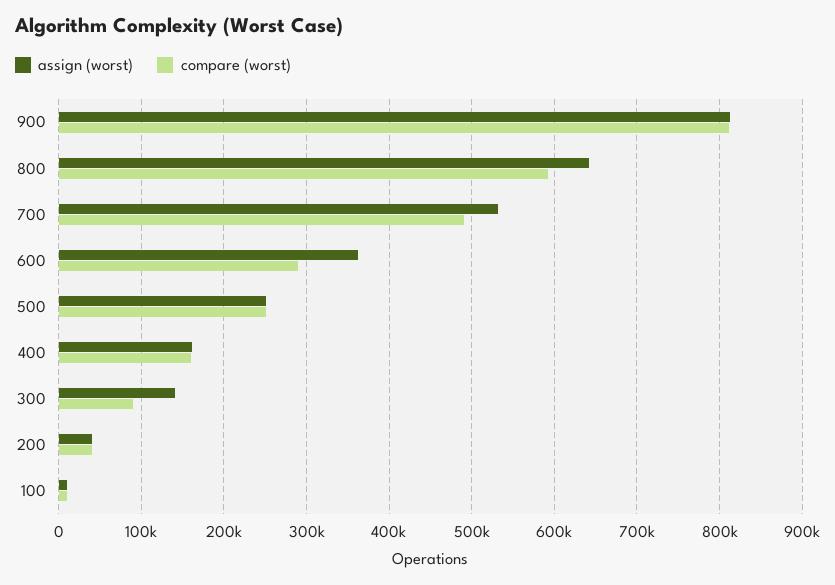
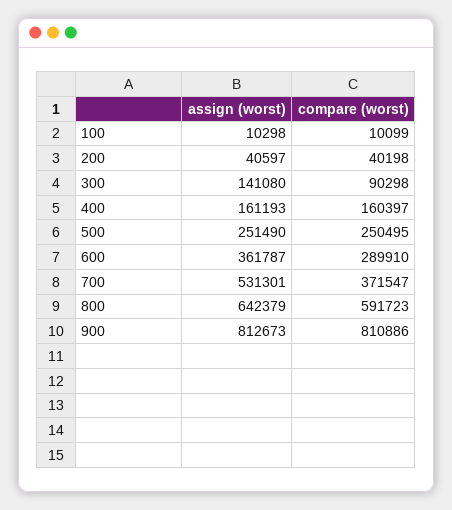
compare (worst), 700: 490000 -> 371547

